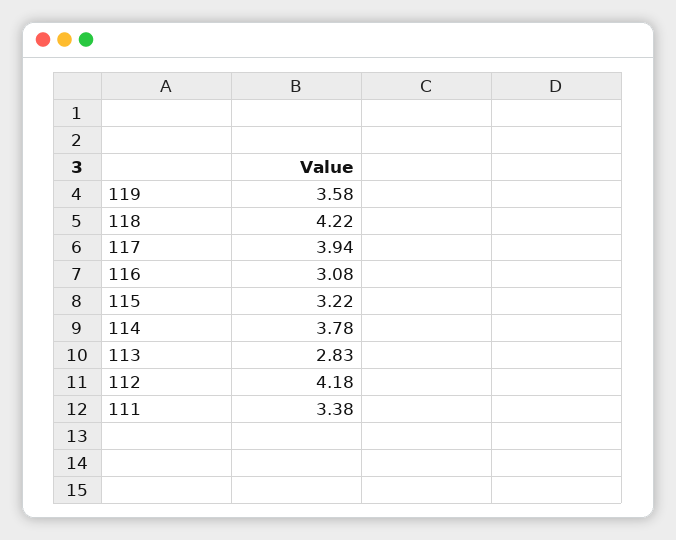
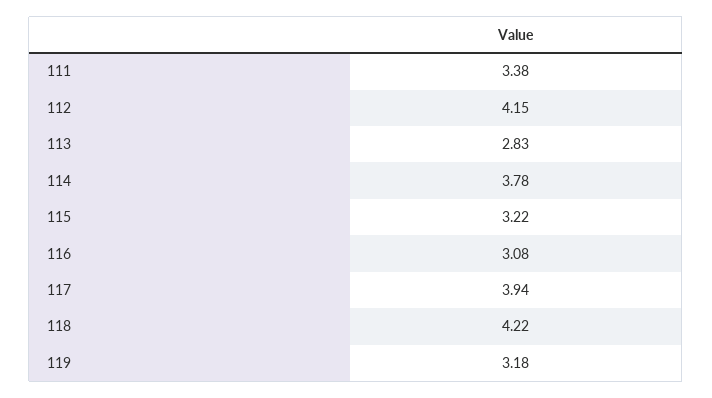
119: 3.58 -> 3.18
112: 4.18 -> 4.15

